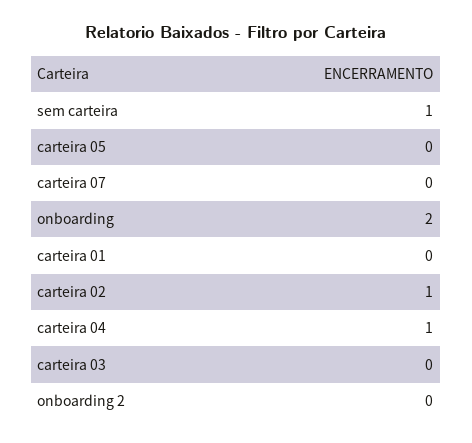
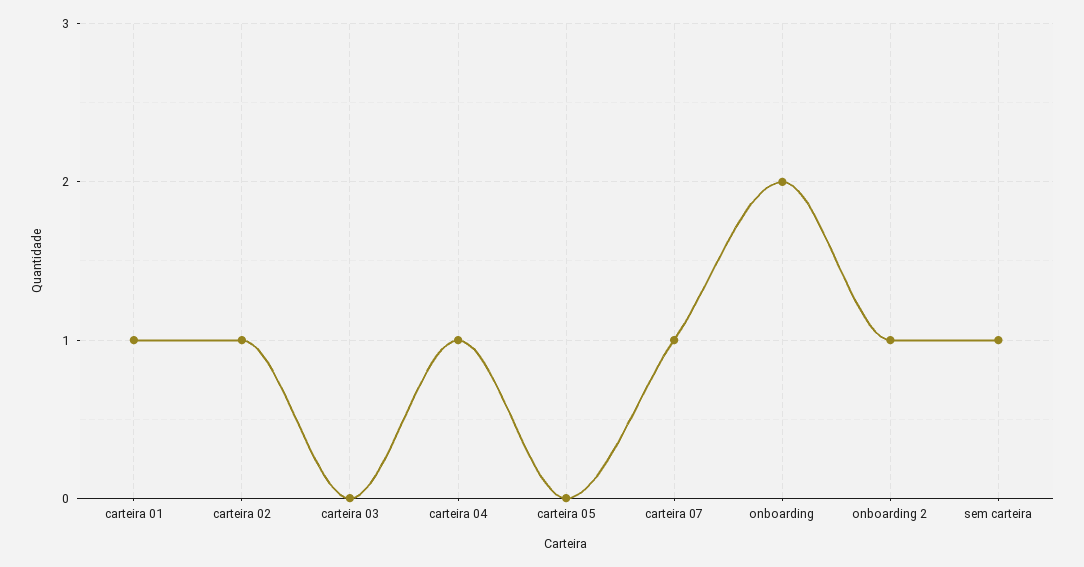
carteira 07: 0 -> 1
carteira 01: 0 -> 1
onboarding 2: 0 -> 1

